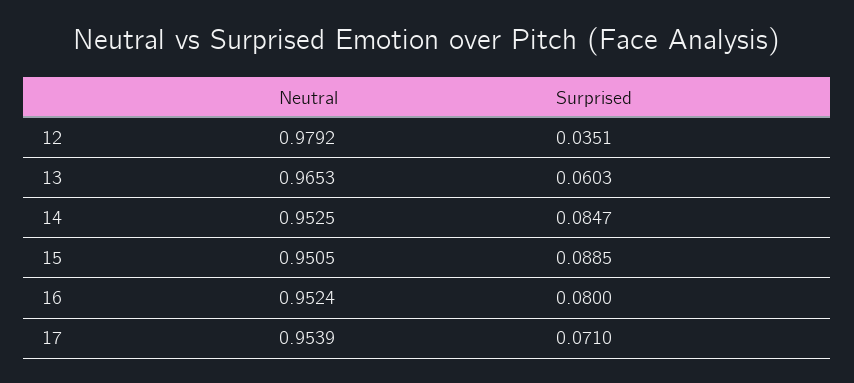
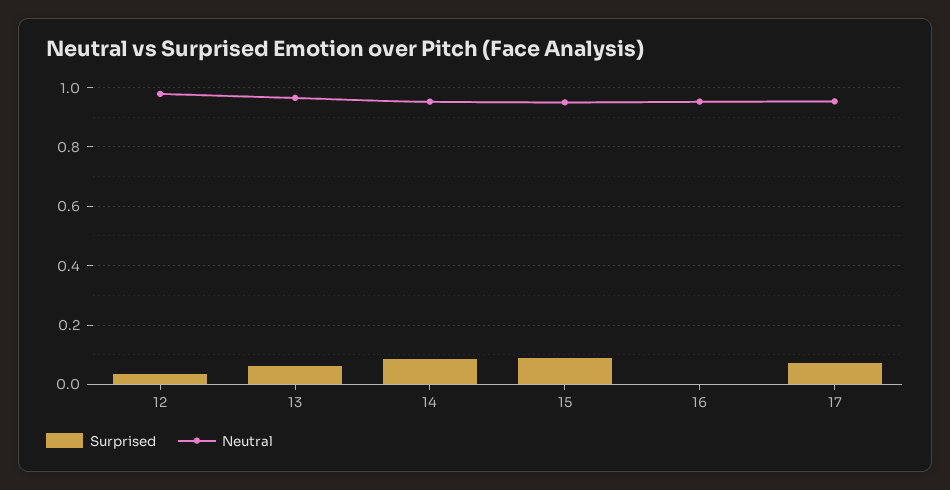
Surprised, 16: 0.08 -> 0

